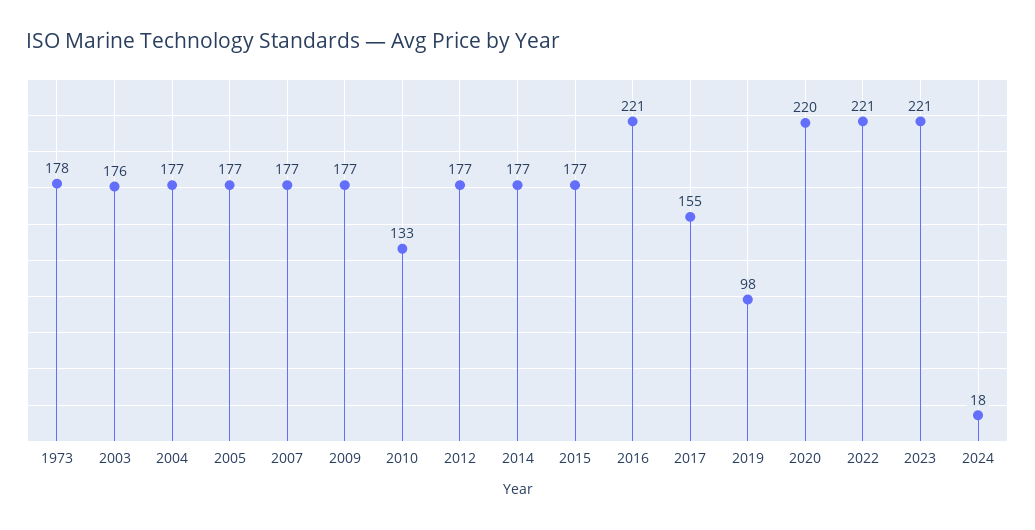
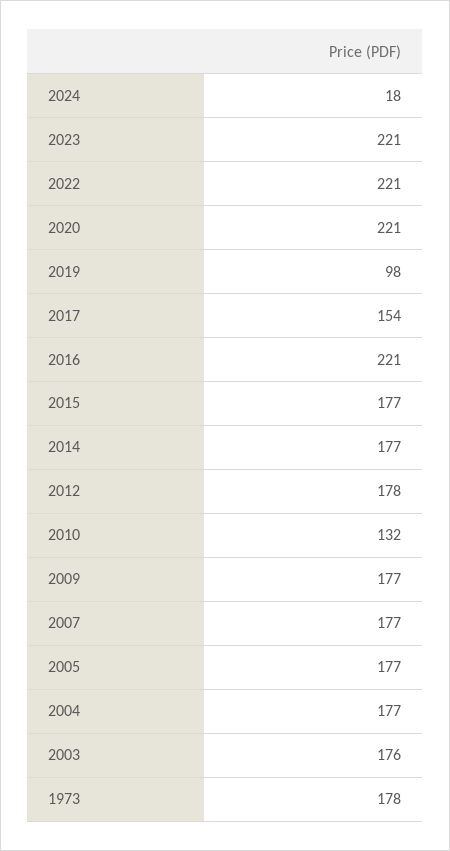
2010: 133 -> 132
2012: 177 -> 178
2017: 155 -> 154
2020: 220 -> 221

